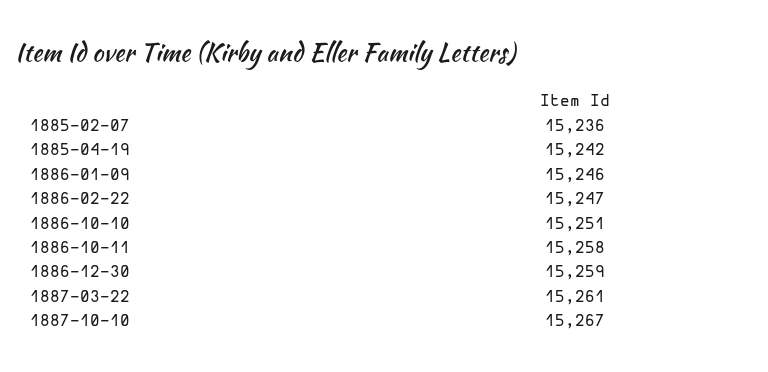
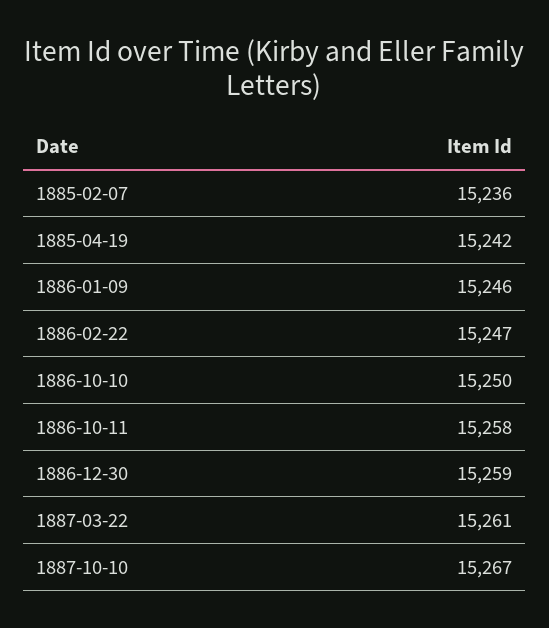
1886-10-10: 15251 -> 15250

